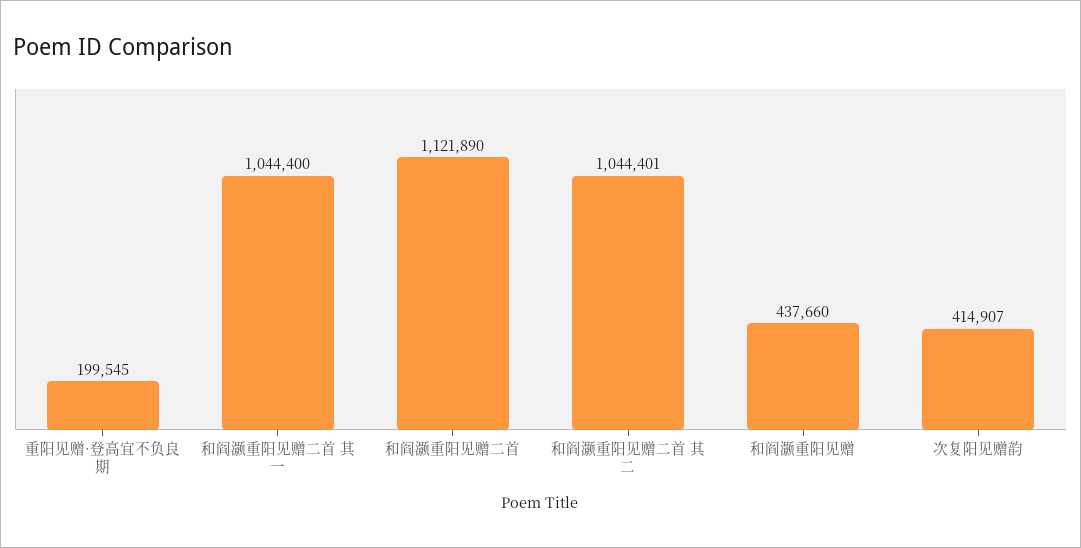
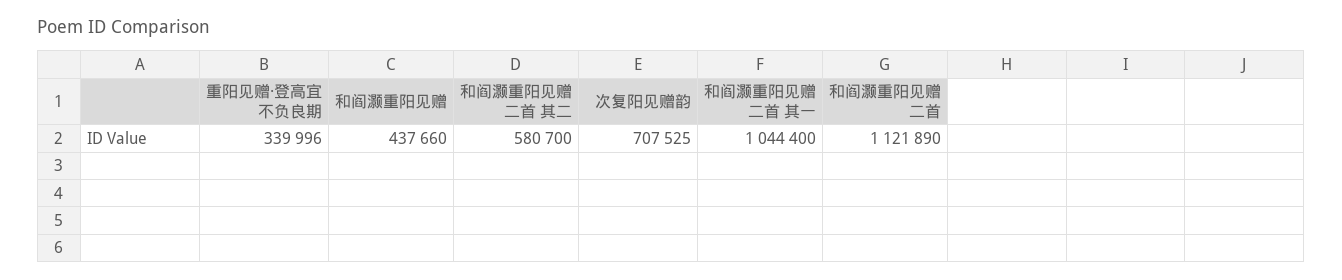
重阳见赠·登高宜不负良期: 199545 -> 339996
和阎灏重阳见赠二首 其二: 1044401 -> 580700
次复阳见赠韵: 414907 -> 707525

